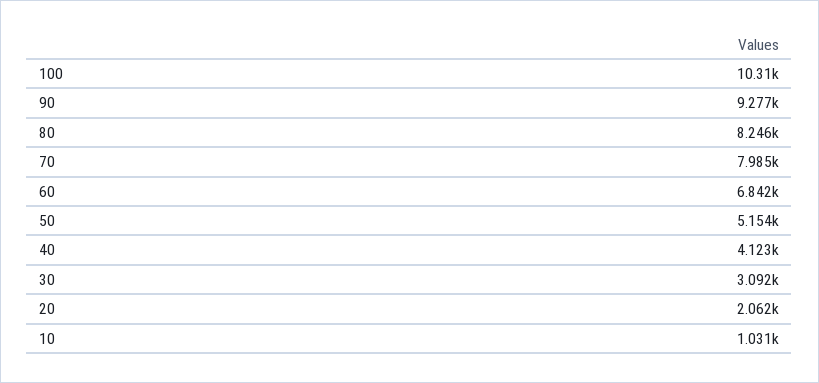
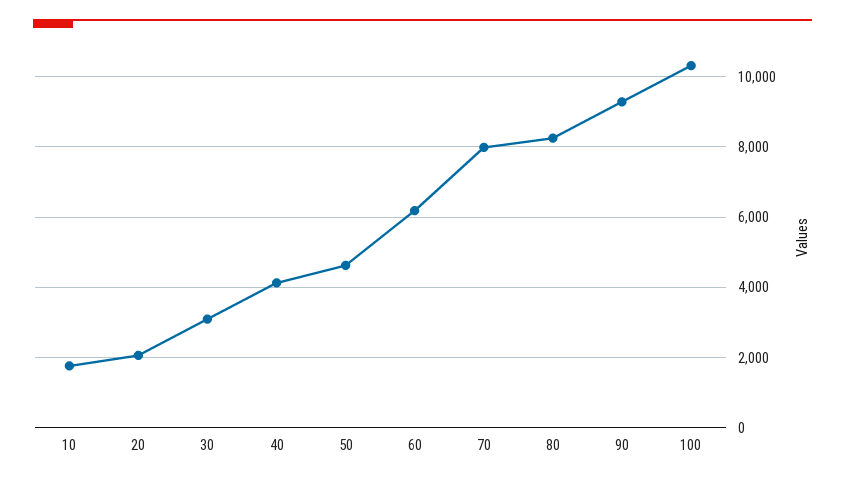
60: 6842 -> 6200
50: 5154 -> 4600
10: 1031 -> 1800

